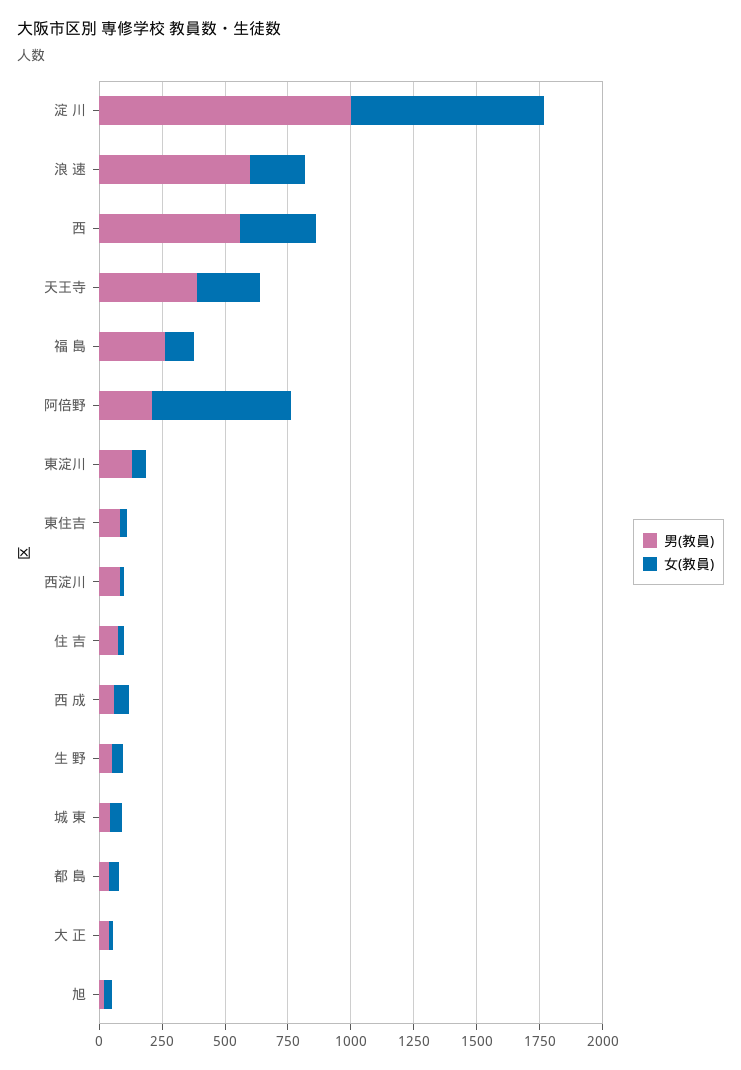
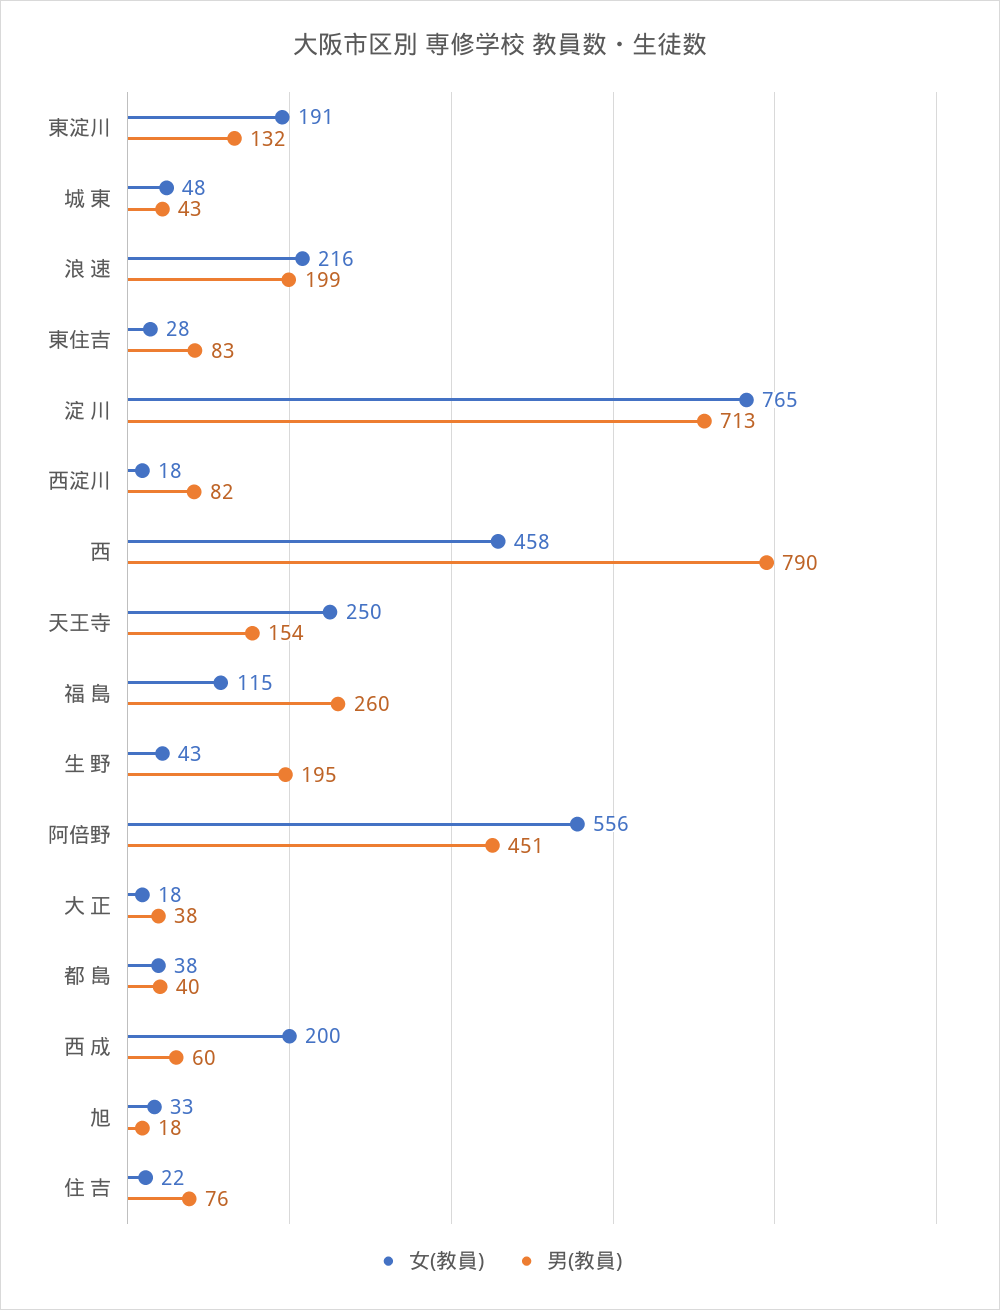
男(教員), 淀 川: 1000 -> 713
男(教員), 浪 速: 600 -> 199
男(教員), 西: 550 -> 790
女(教員), 西: 300 -> 458
男(教員), 天王寺: 400 -> 154
男(教員), 阿倍野: 200 -> 451
女(教員), 東淀川: 50 -> 191
女(教員), 西 成: 50 -> 200
男(教員), 生 野: 50 -> 195

